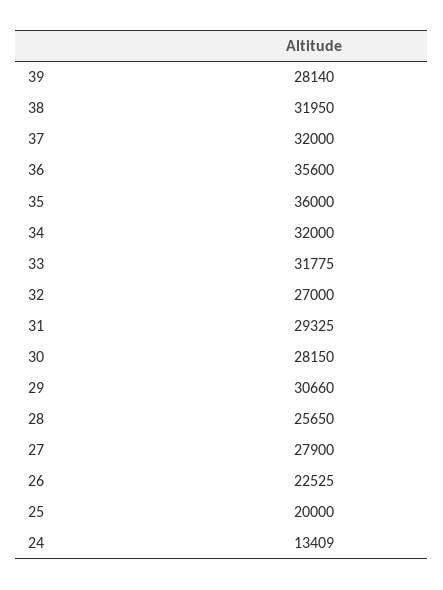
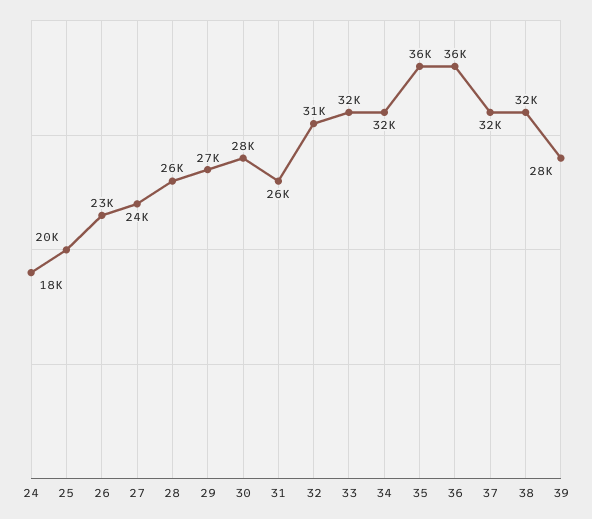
32: 27000 -> 31000
31: 29325 -> 26000
29: 30660 -> 27000
27: 27900 -> 24000
24: 13409 -> 18000

